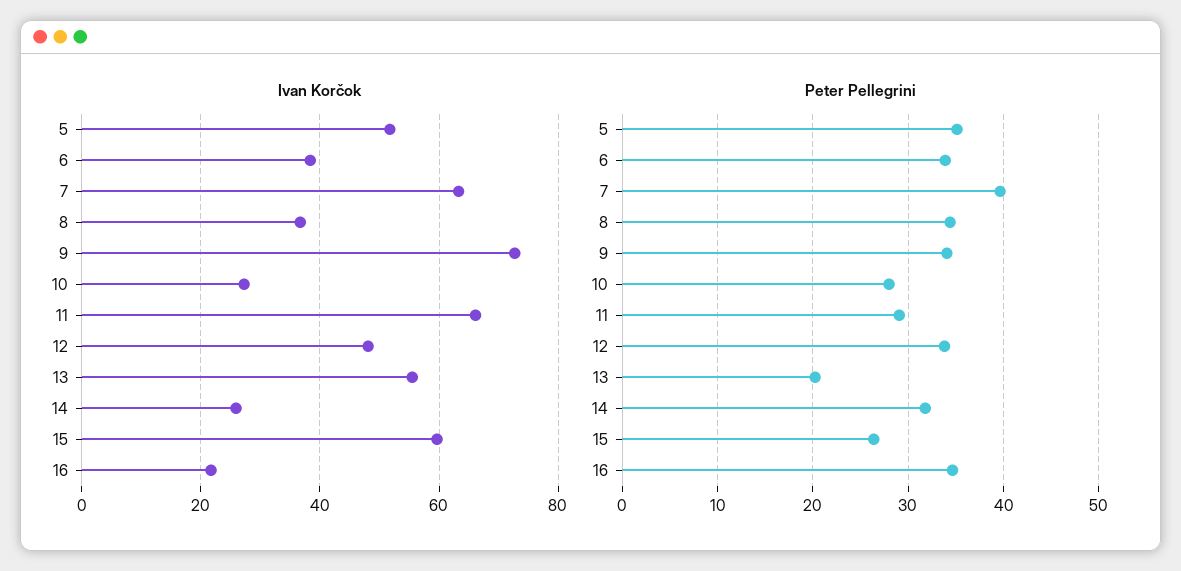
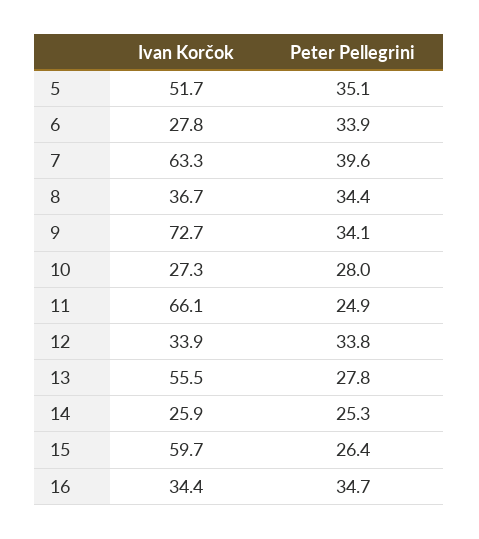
Ivan Korčok, 6: 38 -> 27.8
Ivan Korčok, 12: 48 -> 33.9
Ivan Korčok, 16: 22 -> 34.4
Peter Pellegrini, 11: 29 -> 24.9
Peter Pellegrini, 13: 20 -> 27.8
Peter Pellegrini, 14: 32 -> 25.3

